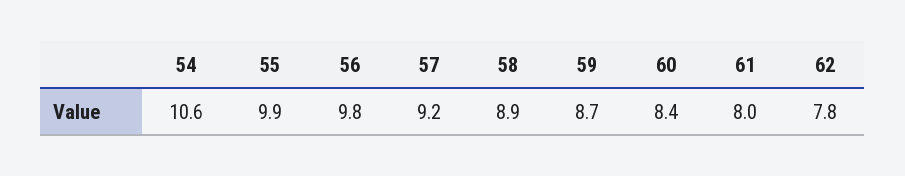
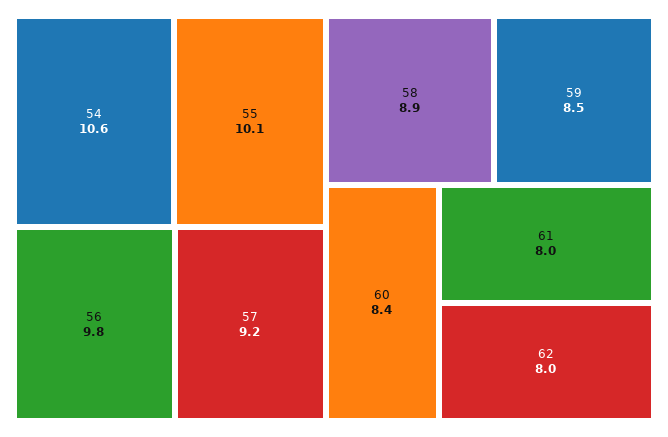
55: 9.9 -> 10.1
59: 8.7 -> 8.5
62: 7.8 -> 8

